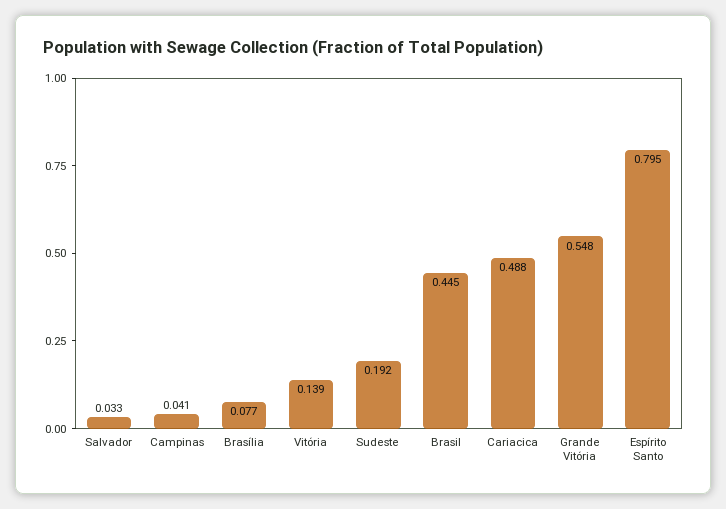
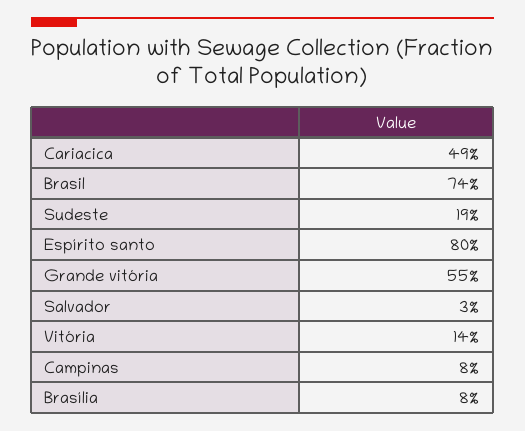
Campinas: 0.041 -> 0.08
Brasil: 0.445 -> 0.74

